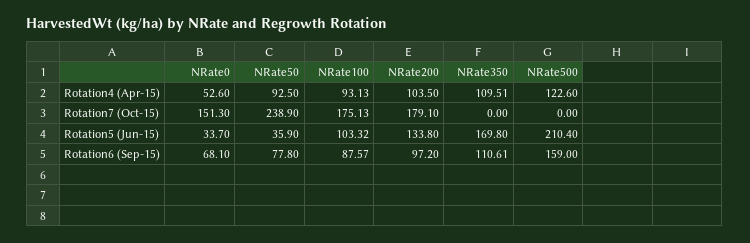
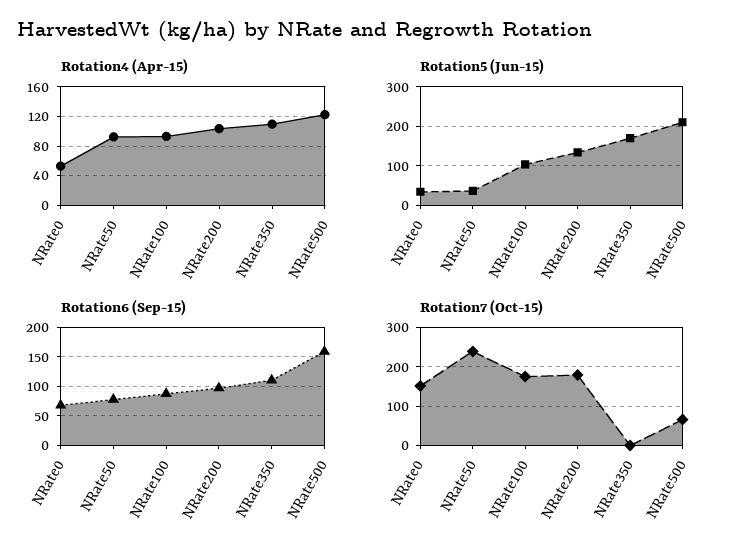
Rotation7 (Oct-15), NRate500: 0 -> 60

